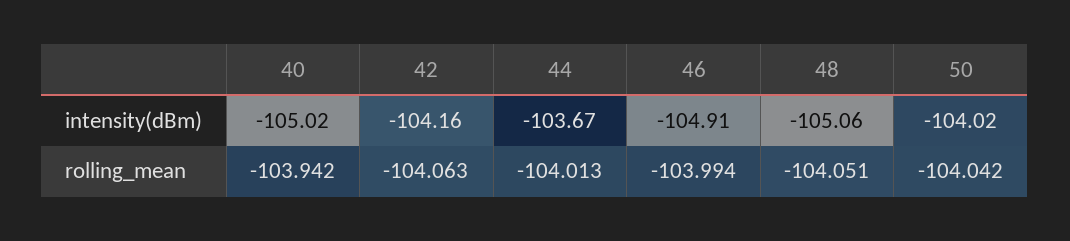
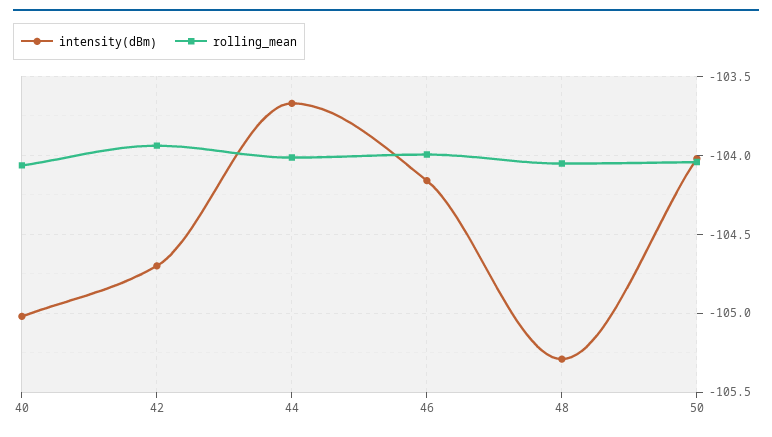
intensity(dBm), 42: -104.16 -> -104.7
intensity(dBm), 46: -104.91 -> -104.15
intensity(dBm), 48: -105.06 -> -105.3
rolling_mean, 40: -103.942 -> -104.05
rolling_mean, 42: -104.063 -> -103.95

